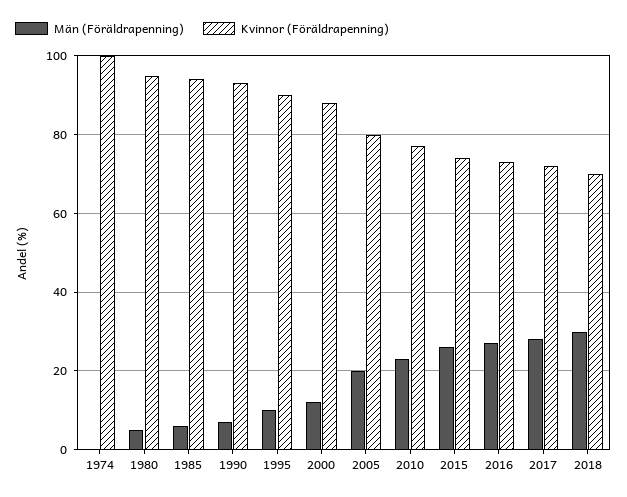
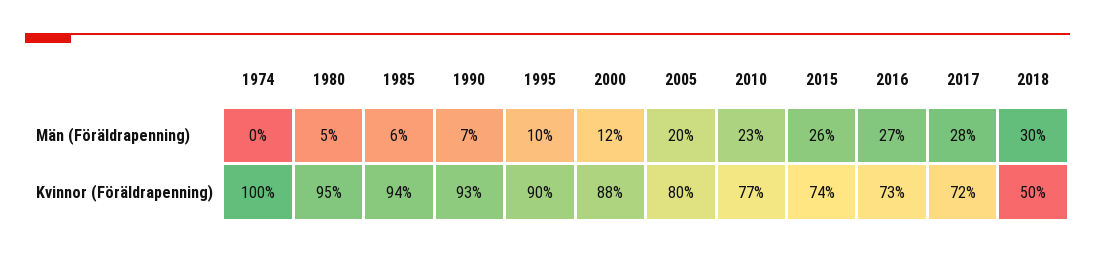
Kvinnor (Föräldrapenning), 2018: 70 -> 50

